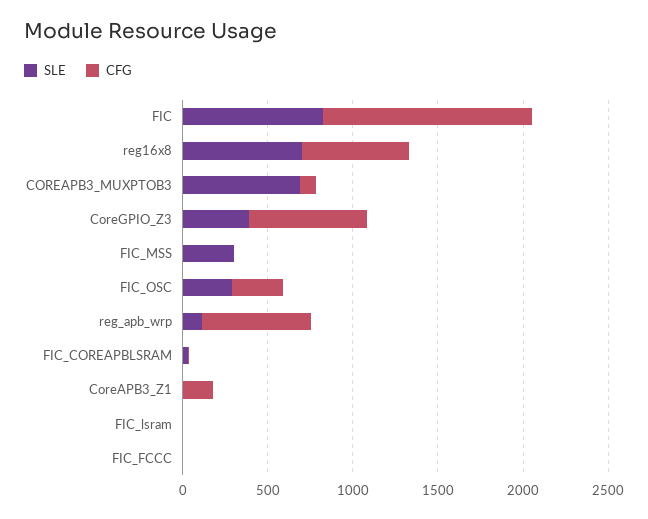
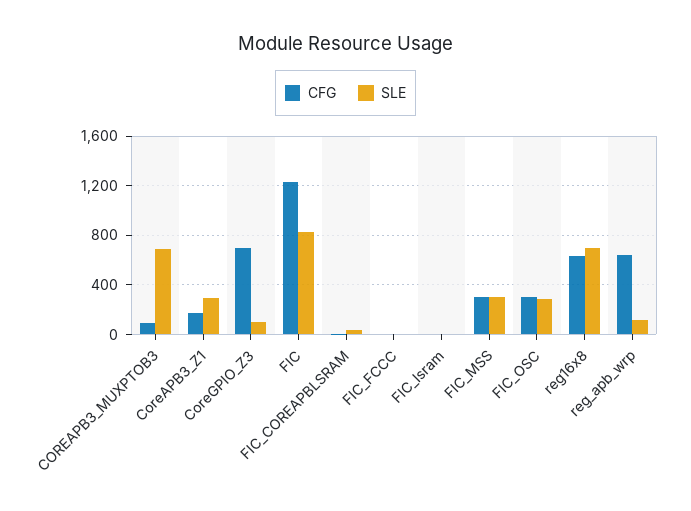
SLE, CoreGPIO_Z3: 400 -> 100
CFG, FIC_MSS: 0 -> 300
SLE, CoreAPB3_Z1: 0 -> 300

